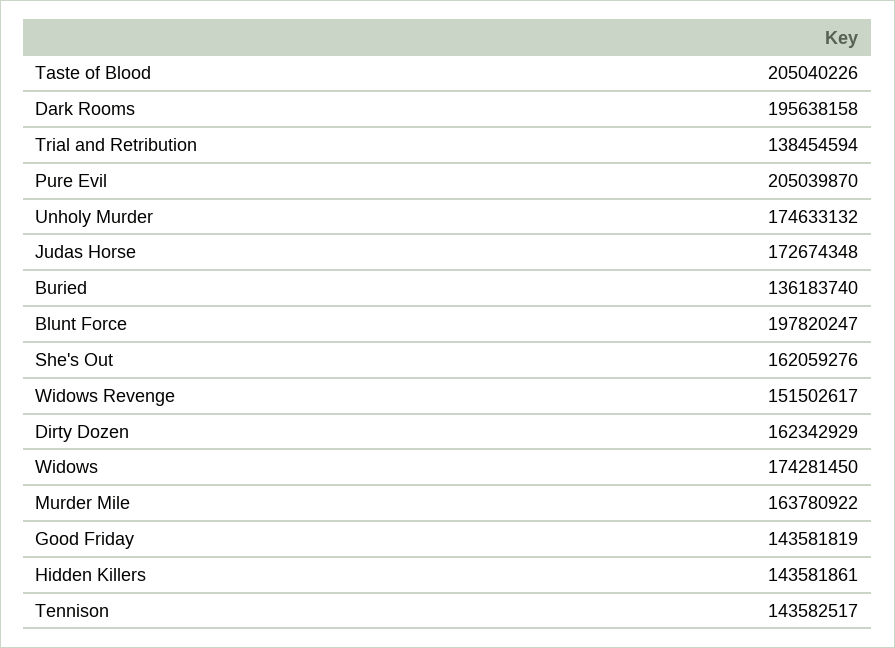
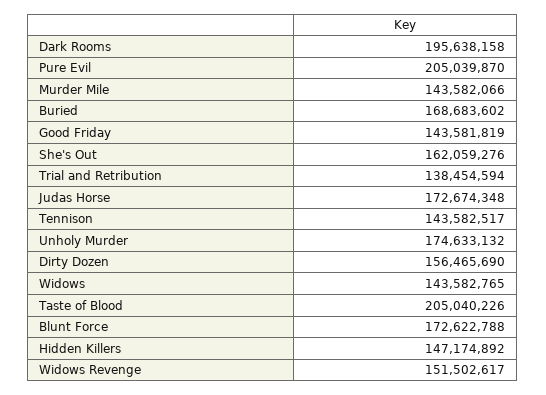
Buried: 136183740 -> 168683602
Blunt Force: 197820247 -> 172622788
Dirty Dozen: 162342929 -> 156465690
Widows: 174281450 -> 143582765
Murder Mile: 163780922 -> 143582066
Hidden Killers: 143581861 -> 147174892

